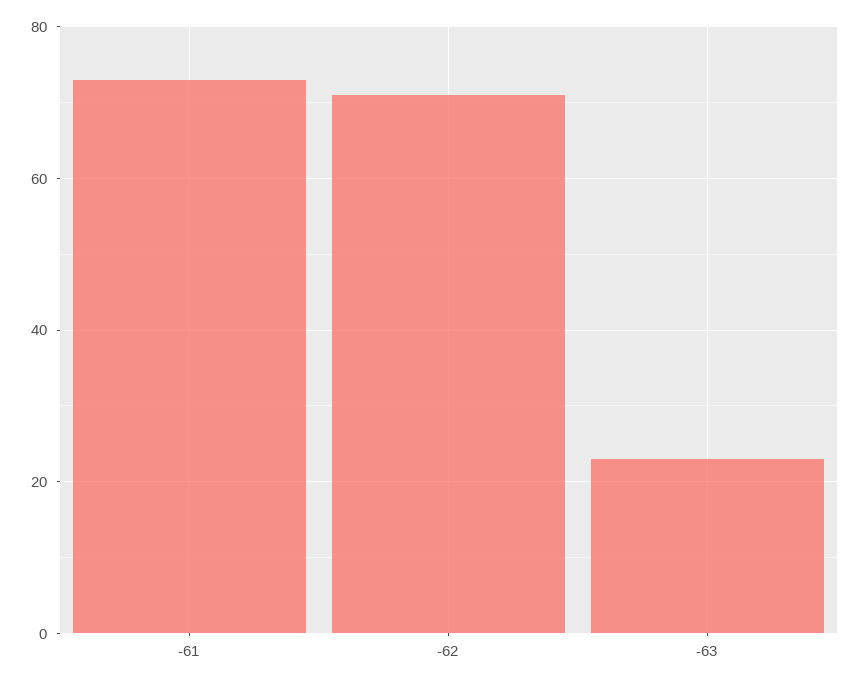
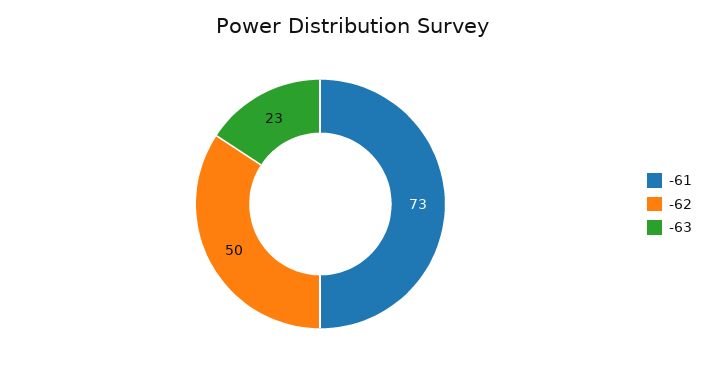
-62: 70 -> 50

